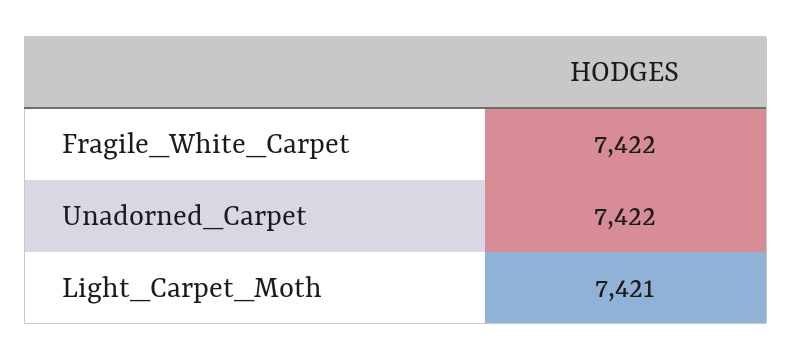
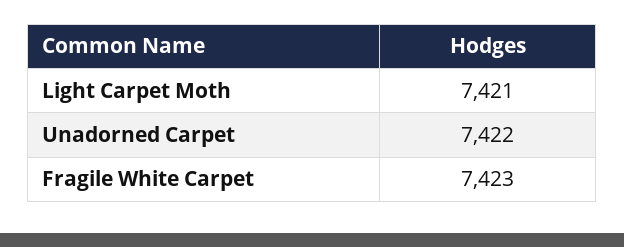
Fragile_White_Carpet: 7422 -> 7423

